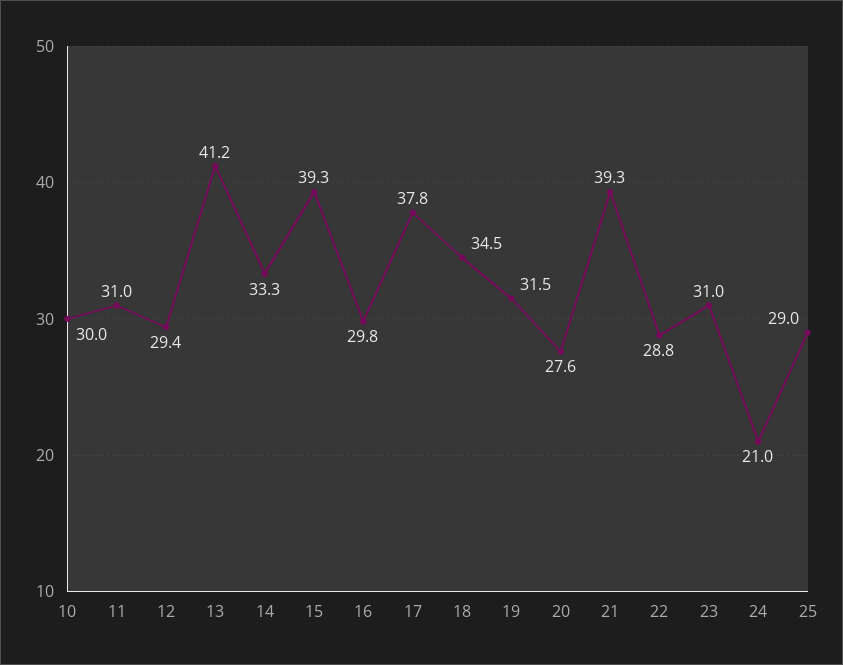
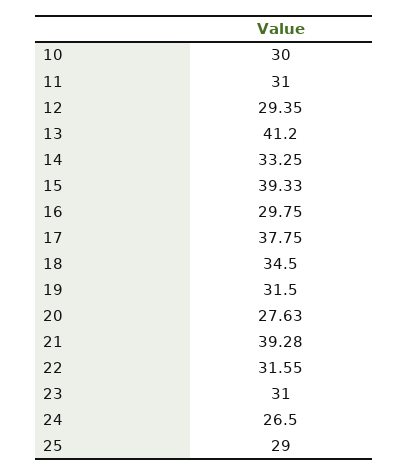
22: 28.8 -> 31.55
24: 21 -> 26.5

